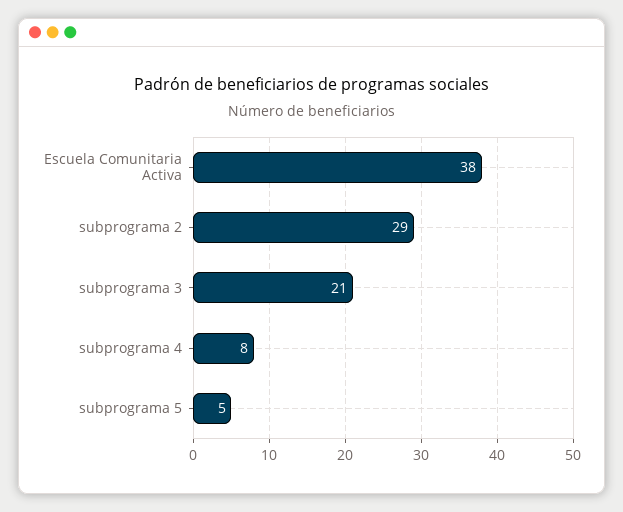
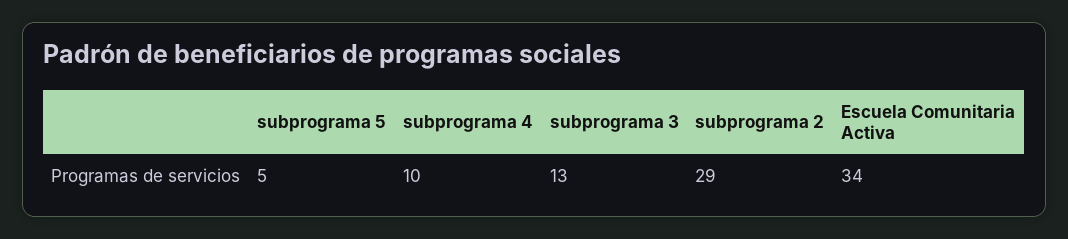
Escuela Comunitaria Activa: 38 -> 34
subprograma 3: 21 -> 13
subprograma 4: 8 -> 10

